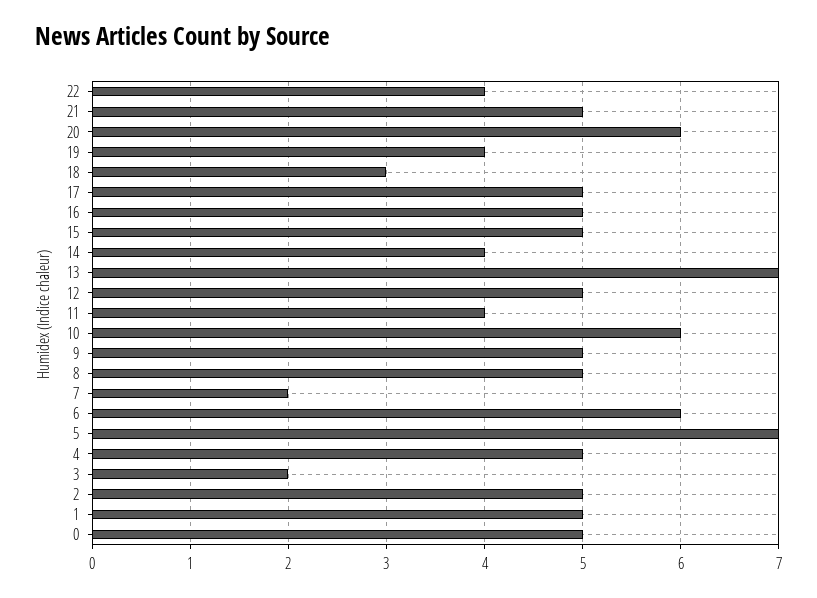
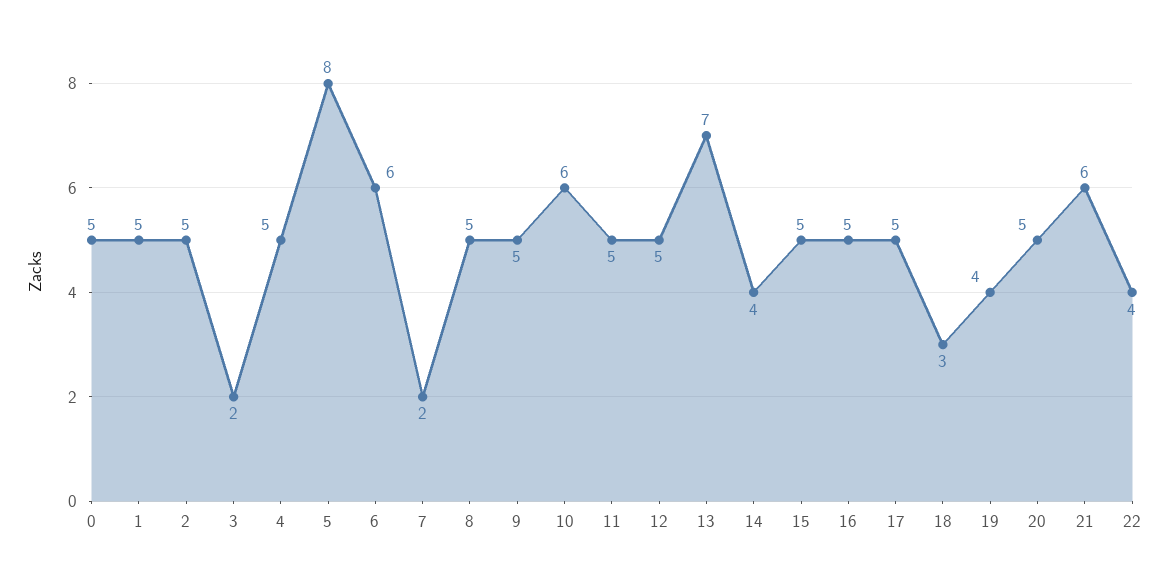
21: 5 -> 6
20: 6 -> 5
11: 4 -> 5
5: 7 -> 8

